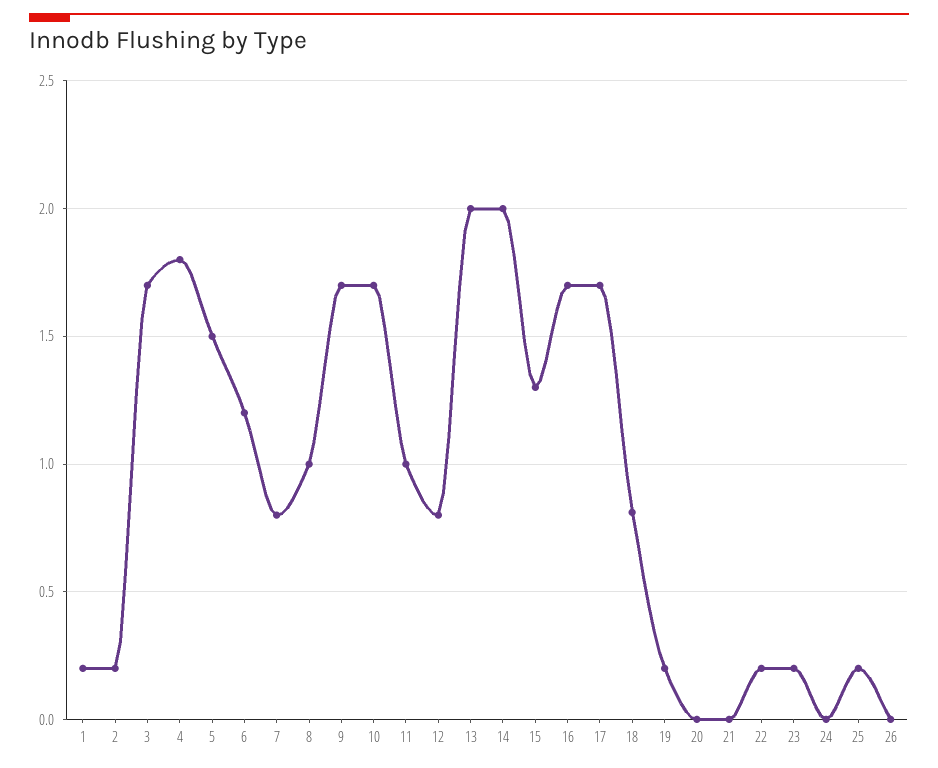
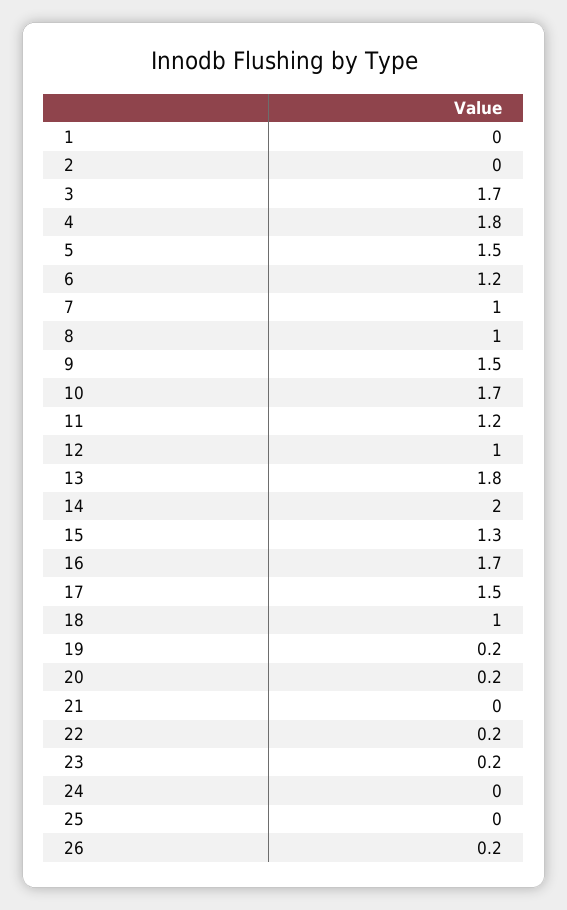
1: 0.2 -> 0
2: 0.2 -> 0
7: 0.8 -> 1
9: 1.7 -> 1.5
11: 1 -> 1.2
12: 0.8 -> 1
13: 2 -> 1.8
17: 1.7 -> 1.5
18: 0.8 -> 1
20: 0 -> 0.2
25: 0.2 -> 0
26: 0 -> 0.2

